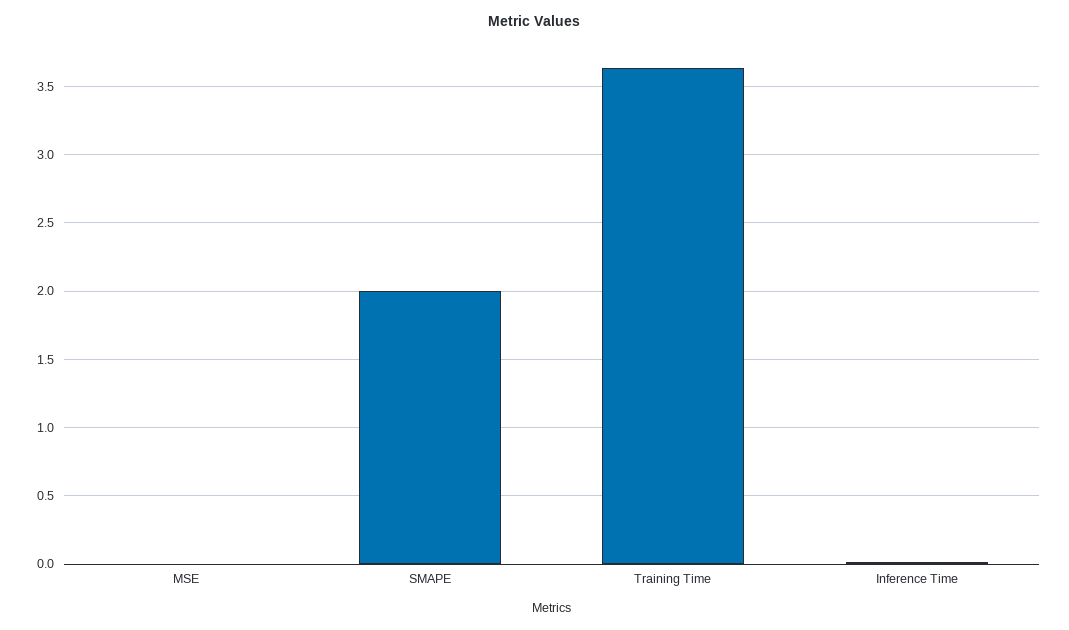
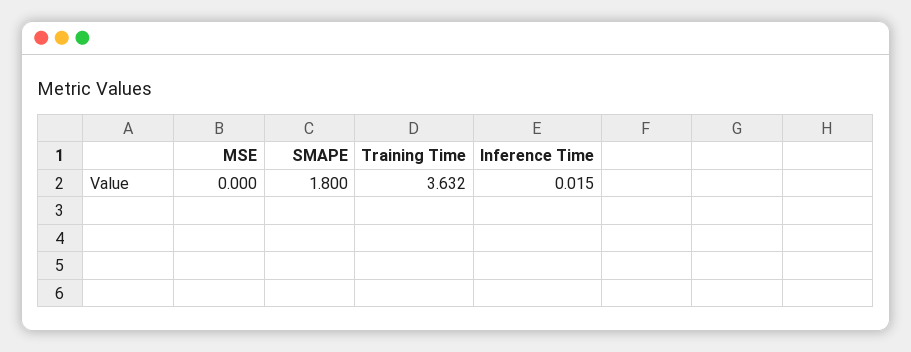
SMAPE: 2 -> 1.8

